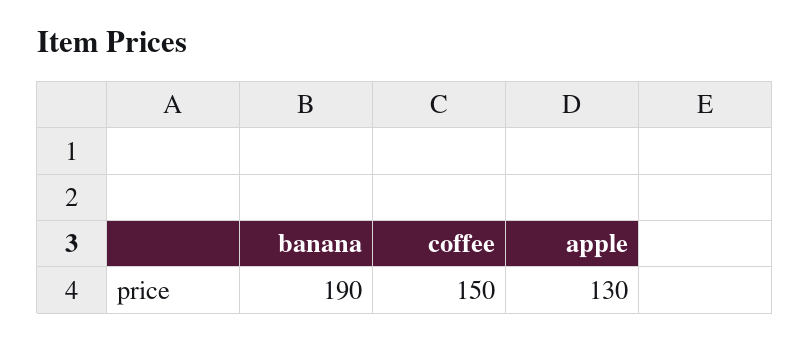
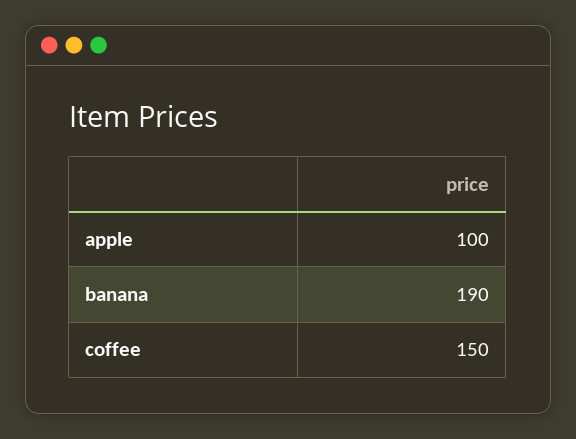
apple: 130 -> 100

